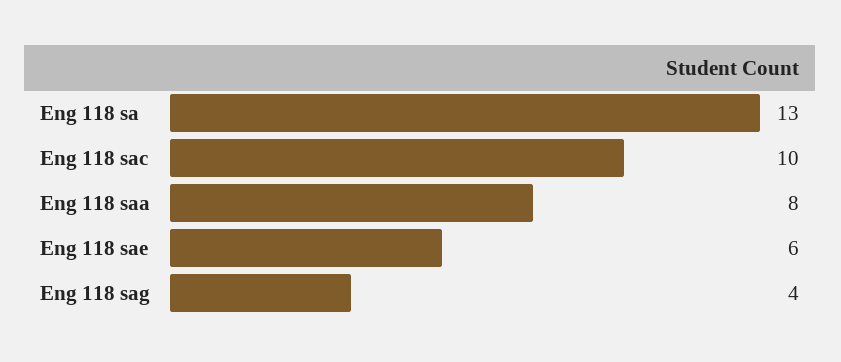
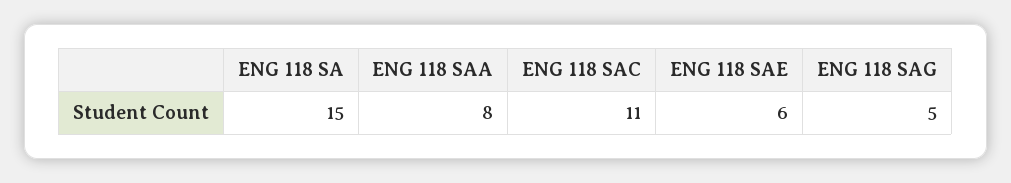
Eng 118 sa: 13 -> 15
Eng 118 sac: 10 -> 11
Eng 118 sag: 4 -> 5

